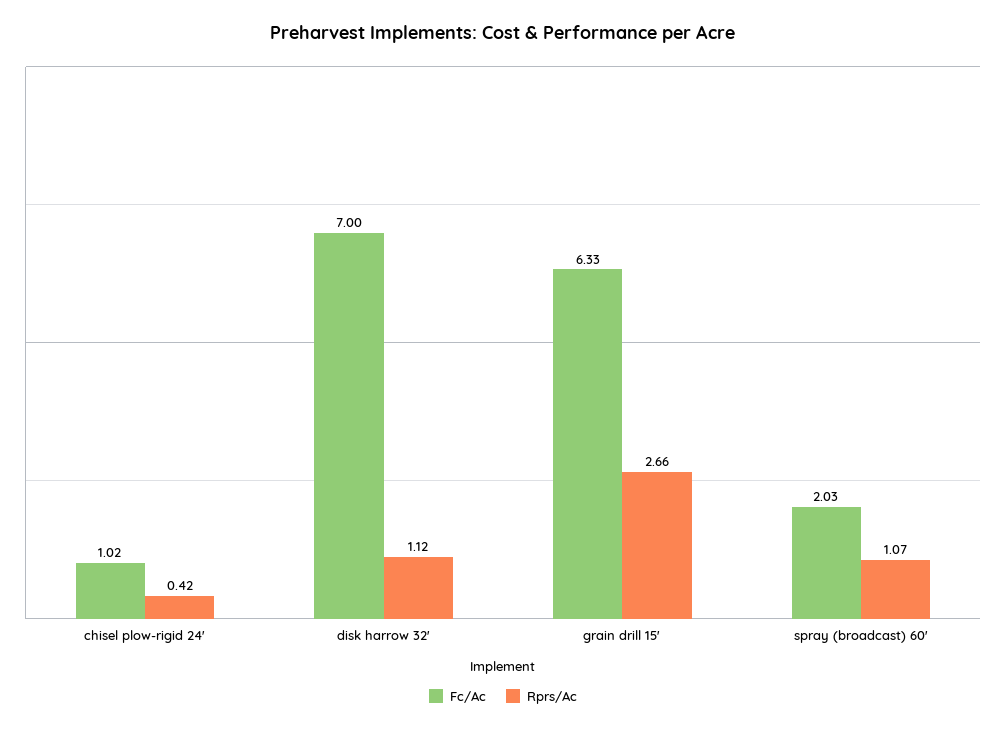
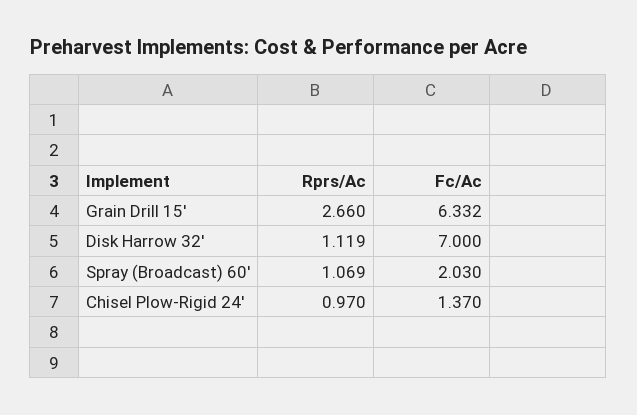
Fc/Ac, chisel plow-rigid 24': 1.02 -> 1.37
Rprs/Ac, chisel plow-rigid 24': 0.42 -> 0.97

